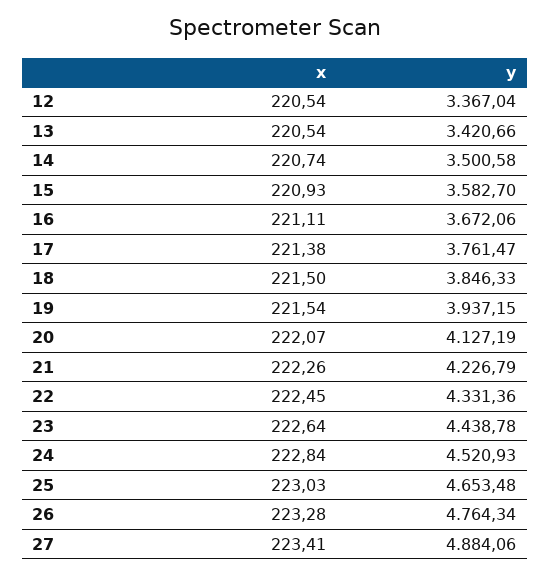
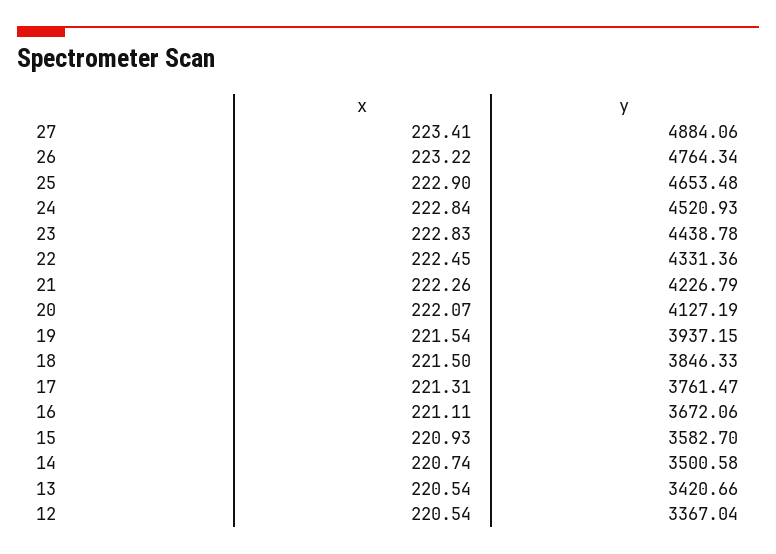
x, 17: 221.38 -> 221.31
x, 23: 222.64 -> 222.83
x, 25: 223.03 -> 222.9
x, 26: 223.28 -> 223.22

